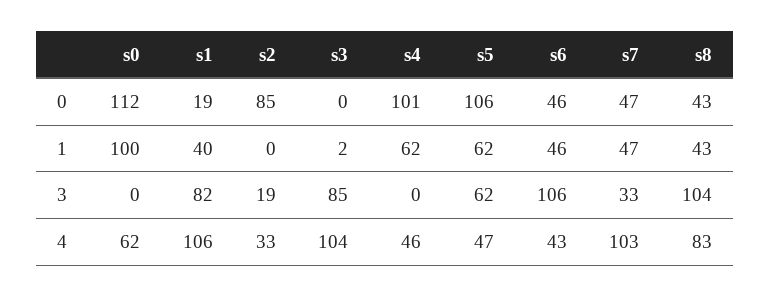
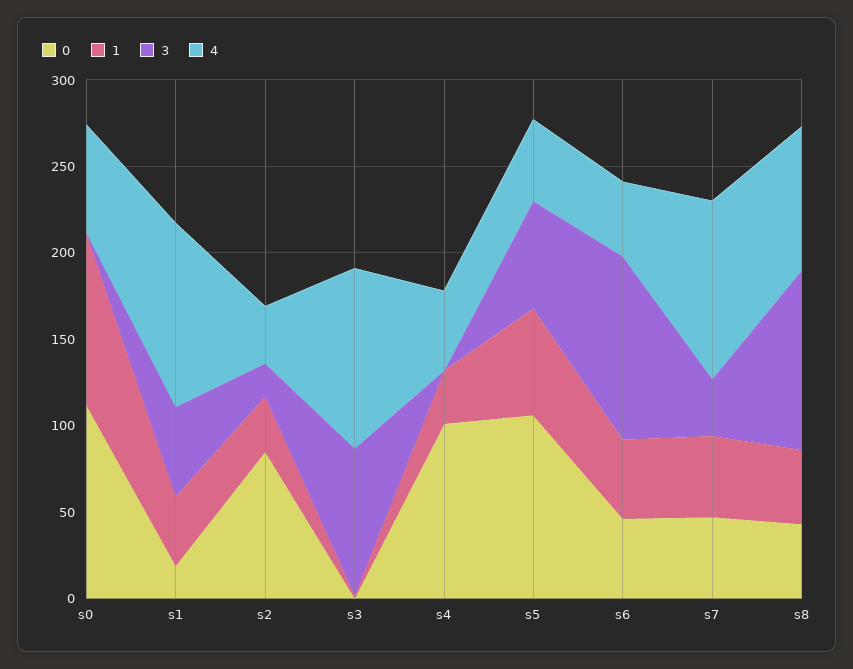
1, s2: 0 -> 30
1, s4: 62 -> 30
3, s1: 82 -> 50

